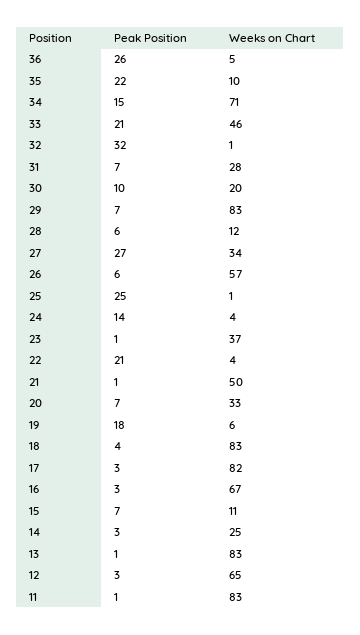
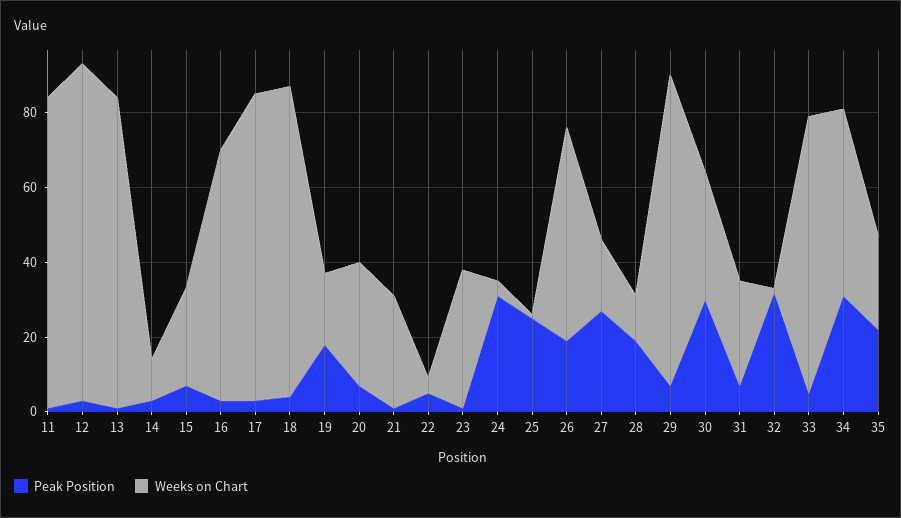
Peak Position, 36: 26 -> none
Weeks on Chart, 36: 5 -> none
Weeks on Chart, 35: 10 -> 25
Peak Position, 34: 15 -> 30
Weeks on Chart, 34: 71 -> 50
Peak Position, 33: 21 -> 5
Weeks on Chart, 33: 46 -> 75
Peak Position, 30: 10 -> 30
Weeks on Chart, 30: 20 -> 35
Peak Position, 28: 6 -> 20
Weeks on Chart, 27: 34 -> 20
Peak Position, 26: 6 -> 20
Peak Position, 24: 14 -> 30
Peak Position, 22: 21 -> 5
Weeks on Chart, 21: 50 -> 30
Weeks on Chart, 19: 6 -> 20
Weeks on Chart, 15: 11 -> 25
Weeks on Chart, 14: 25 -> 10
Weeks on Chart, 12: 65 -> 90

